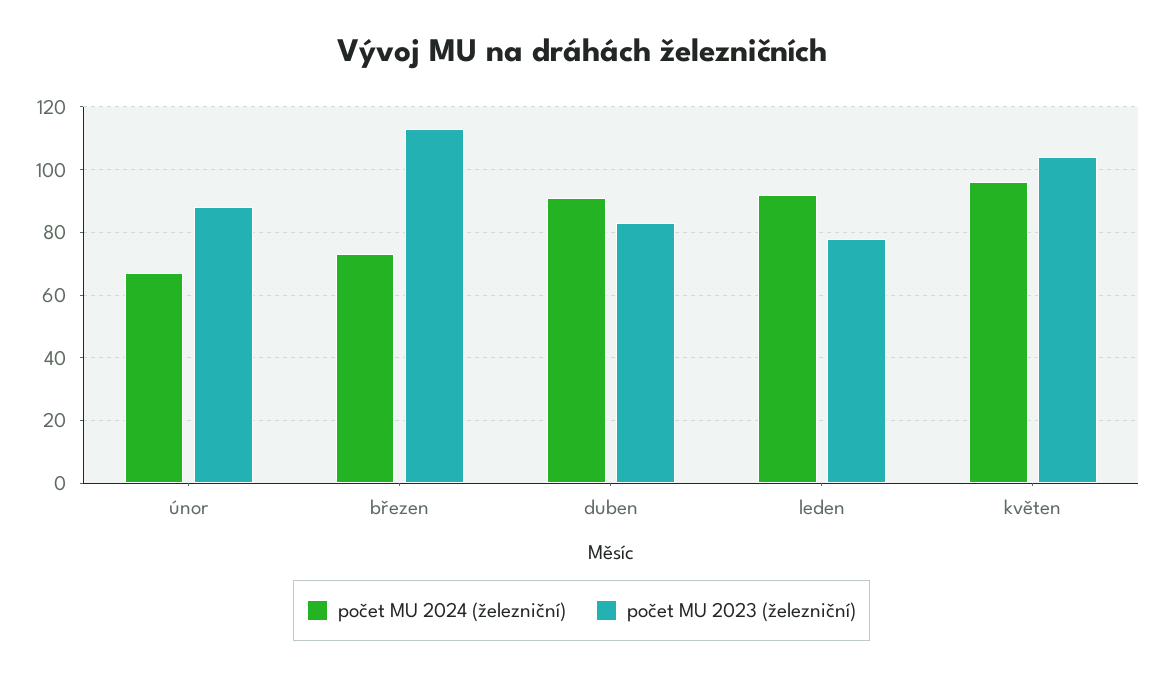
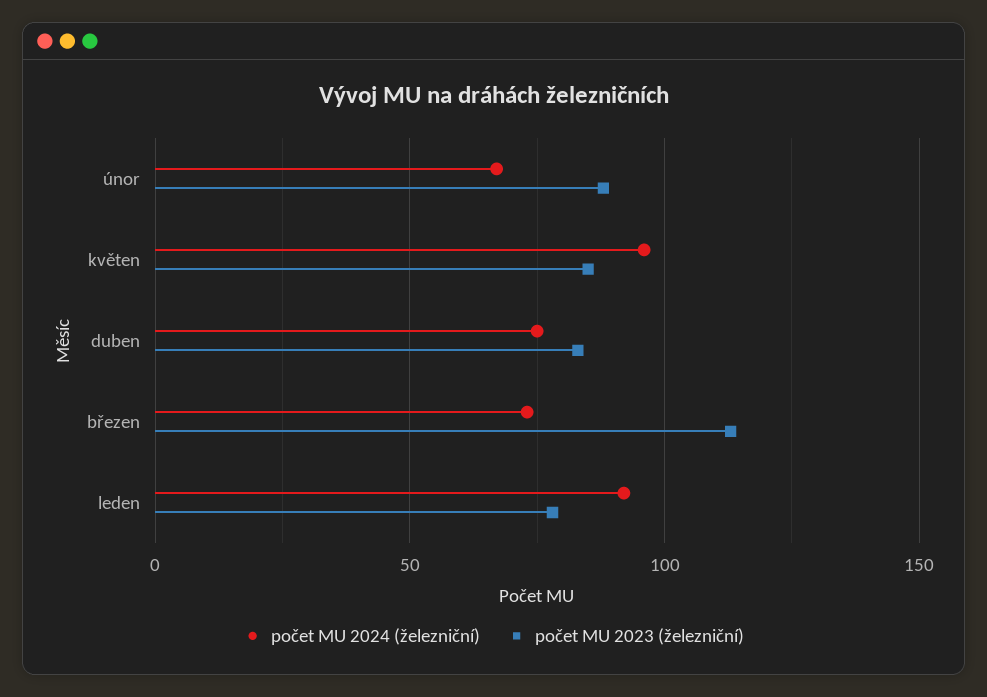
počet MU 2024 (železniční), duben: 90 -> 75
počet MU 2023 (železniční), květen: 105 -> 85

